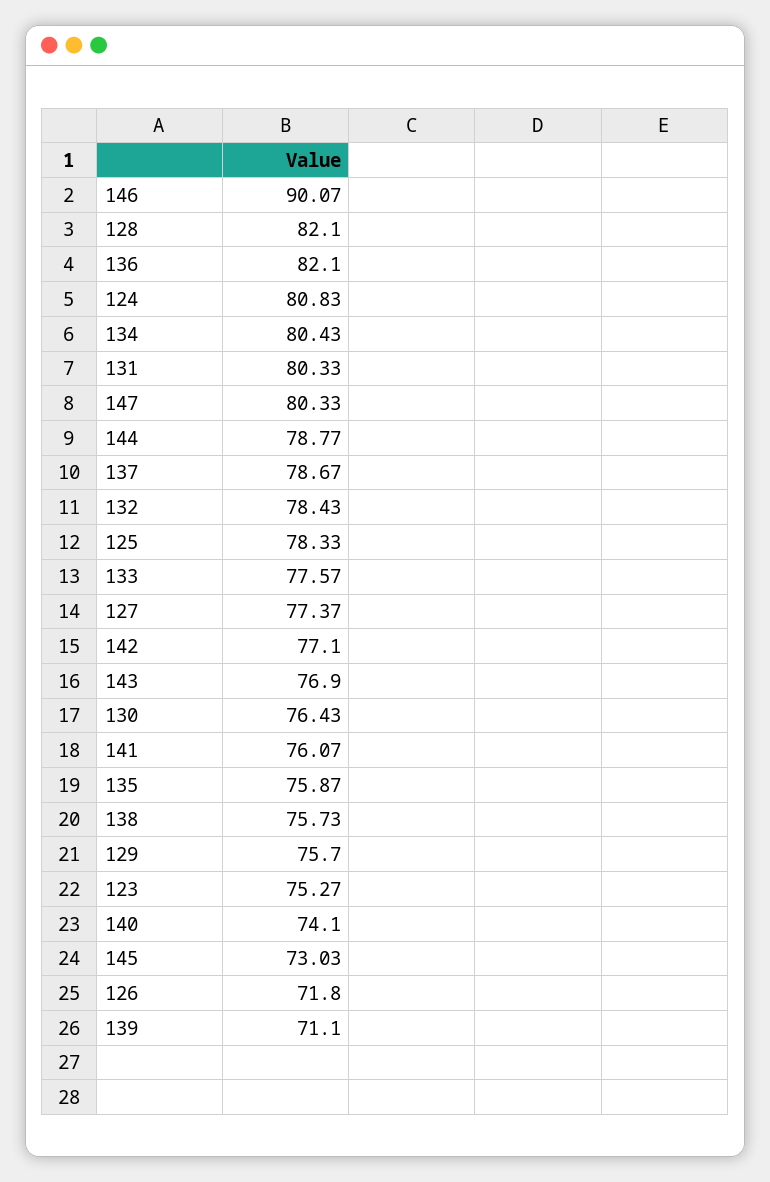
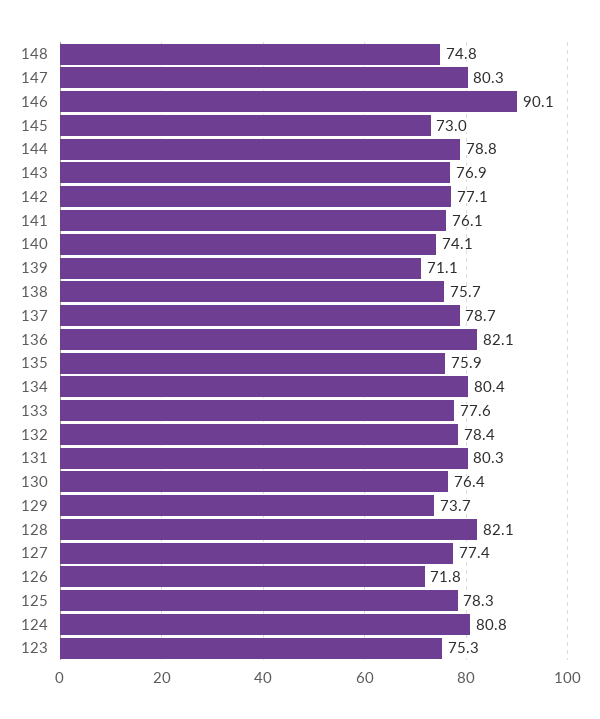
129: 75.7 -> 73.7
148: none -> 74.8

